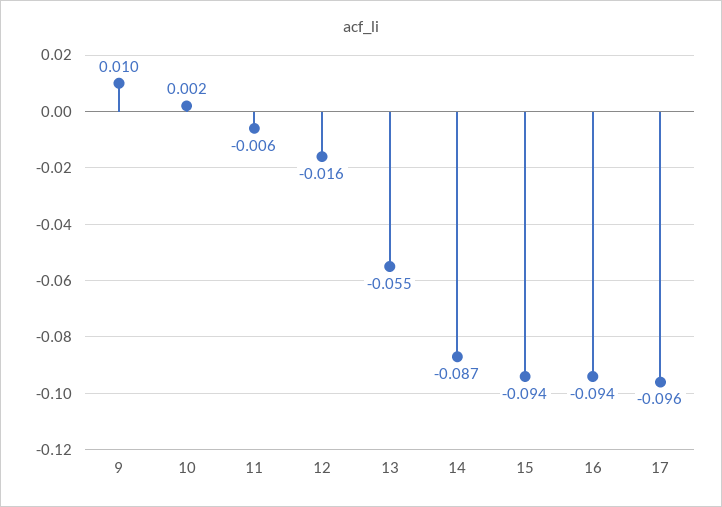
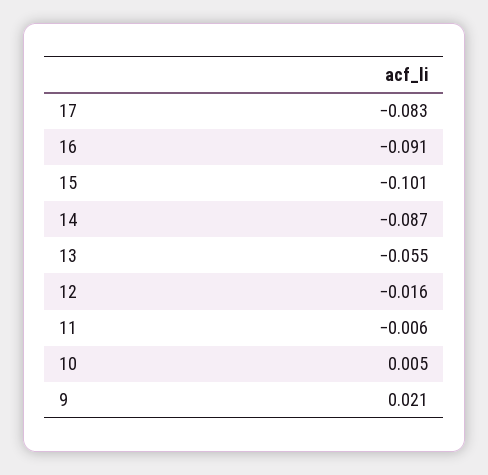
9: 0.01 -> 0.021
10: 0.002 -> 0.005
15: -0.094 -> -0.101
16: -0.094 -> -0.091
17: -0.096 -> -0.083

